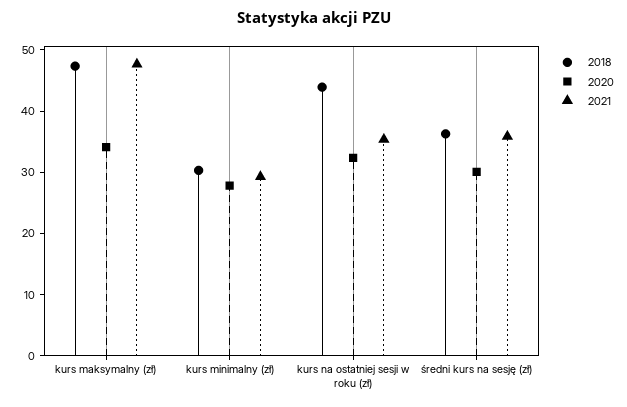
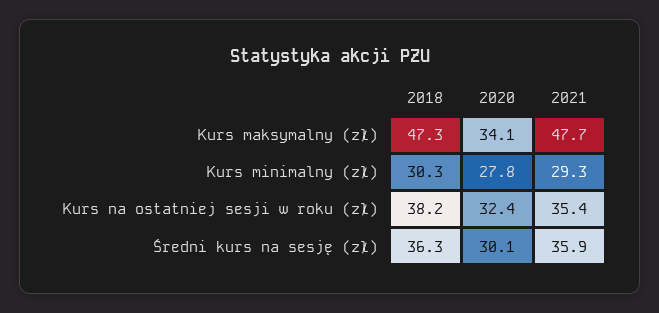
2018, kurs na ostatniej sesji w roku (zł): 44 -> 38.2

